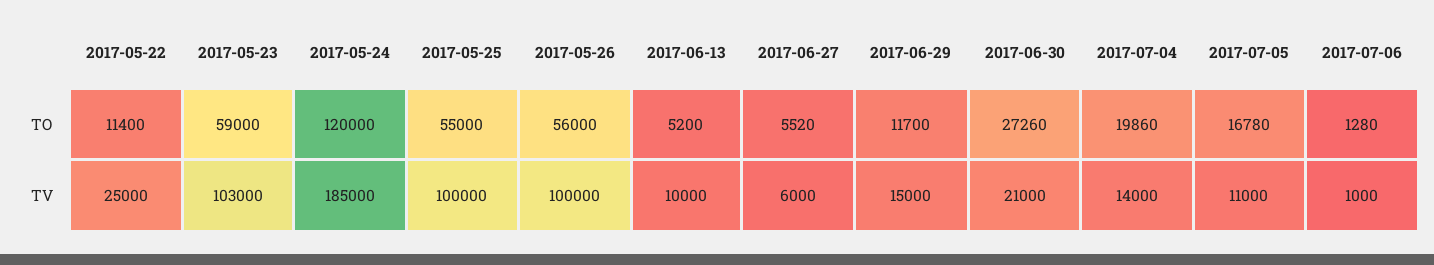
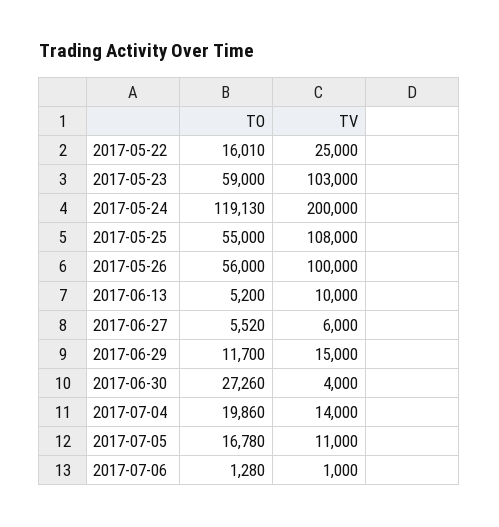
2017-05-22, TO: 11400 -> 16010
2017-05-24, TO: 120000 -> 119130
2017-05-24, TV: 185000 -> 200000
2017-05-25, TV: 100000 -> 108000
2017-06-30, TV: 21000 -> 4000

